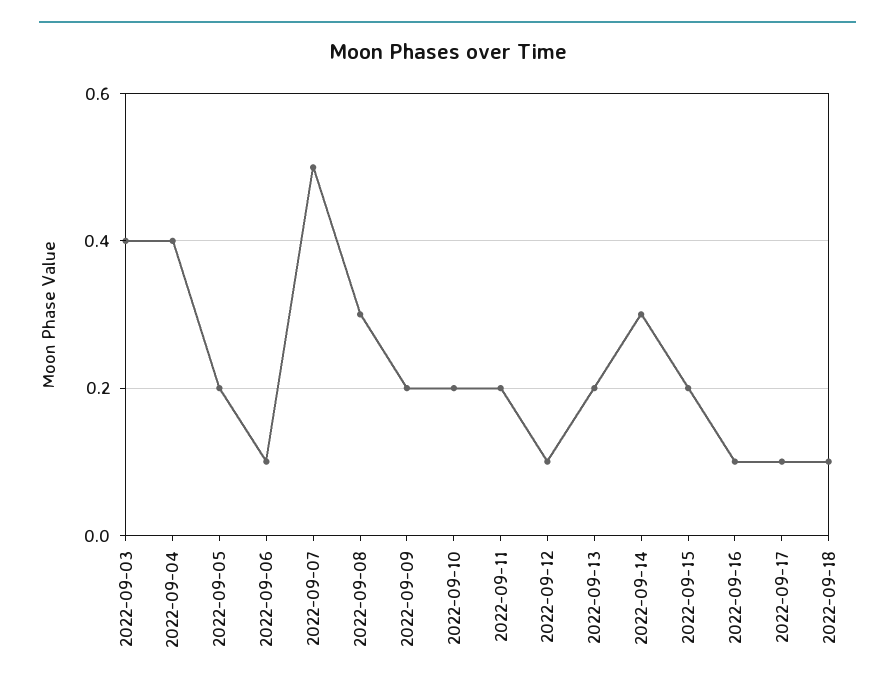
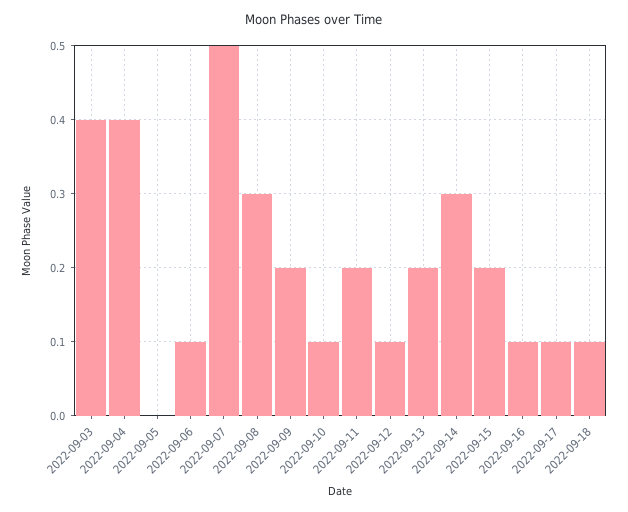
2022-09-05: 0.2 -> 0
2022-09-10: 0.2 -> 0.1

